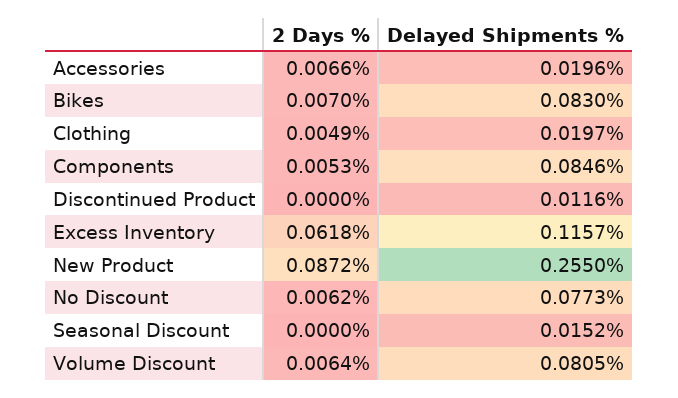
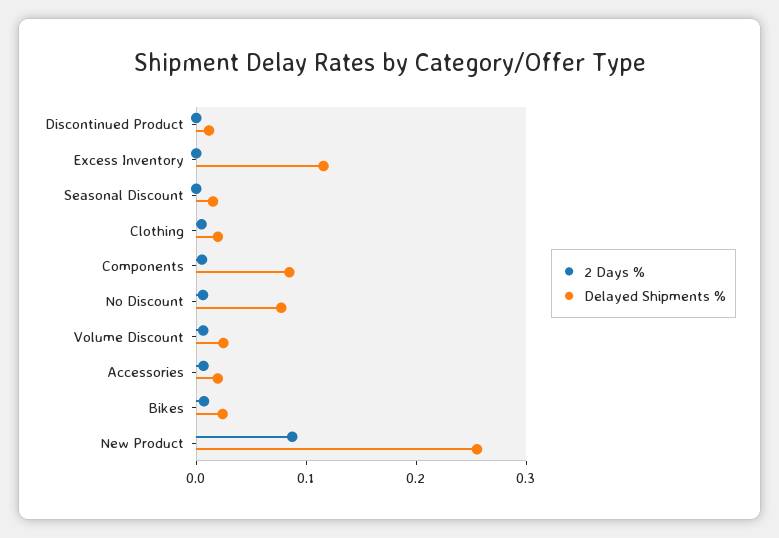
Delayed Shipments %, Bikes: 0.083 -> 0.02
2 Days %, Excess Inventory: 0.0618 -> 0
Delayed Shipments %, Volume Discount: 0.0805 -> 0.02

